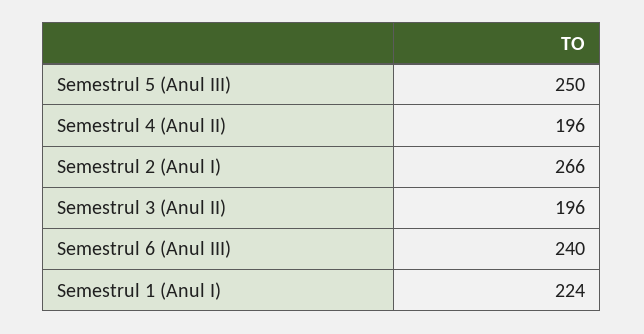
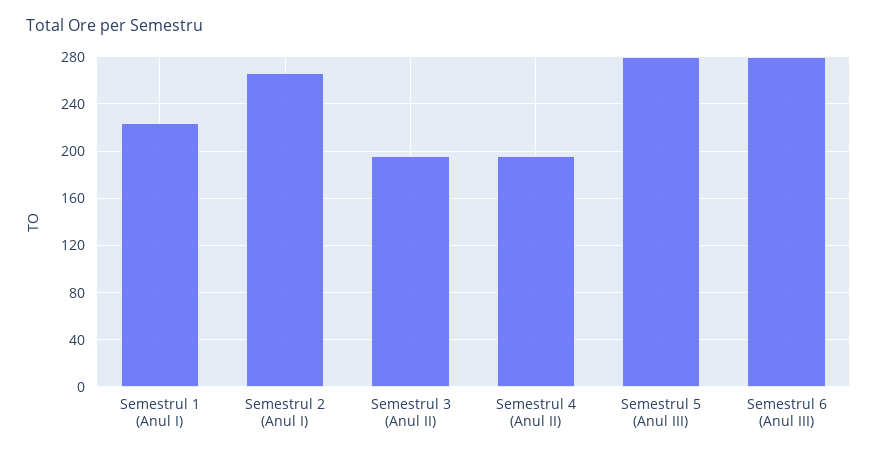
Semestrul 5 (Anul III): 250 -> 280
Semestrul 6 (Anul III): 240 -> 280

